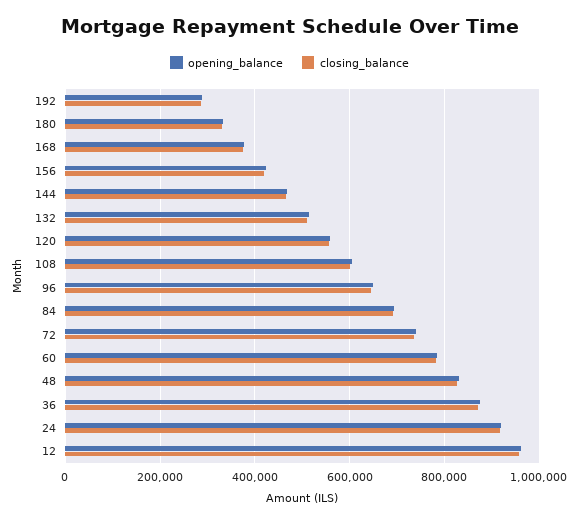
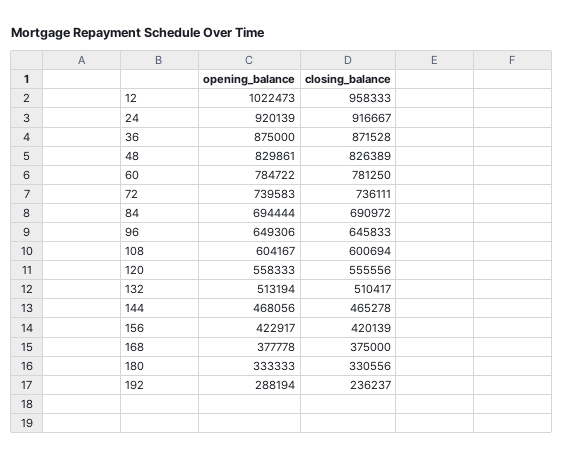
closing_balance, 192: 280000 -> 236237
opening_balance, 12: 960000 -> 1022473

